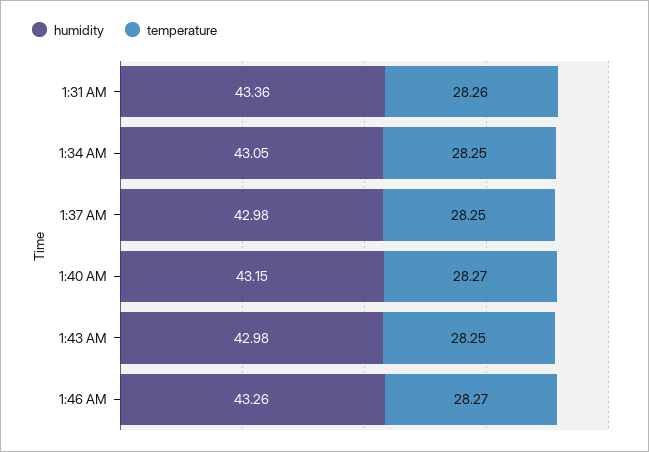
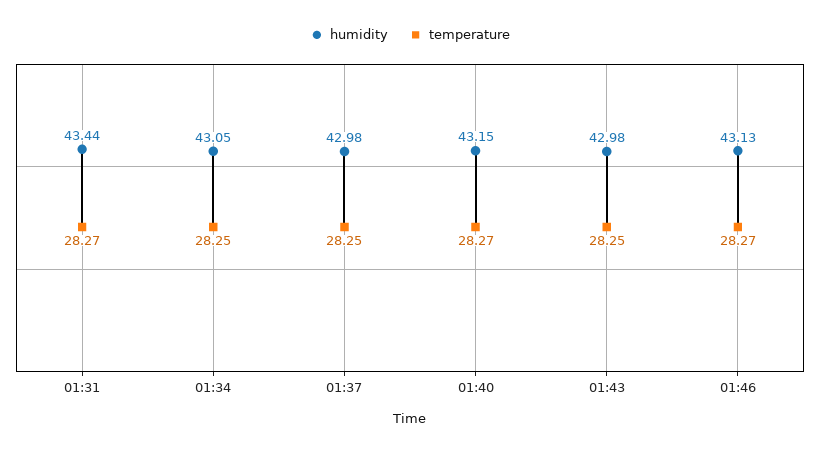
humidity, 1:31 AM: 43.36 -> 43.44
temperature, 1:31 AM: 28.26 -> 28.27
humidity, 1:46 AM: 43.26 -> 43.13

